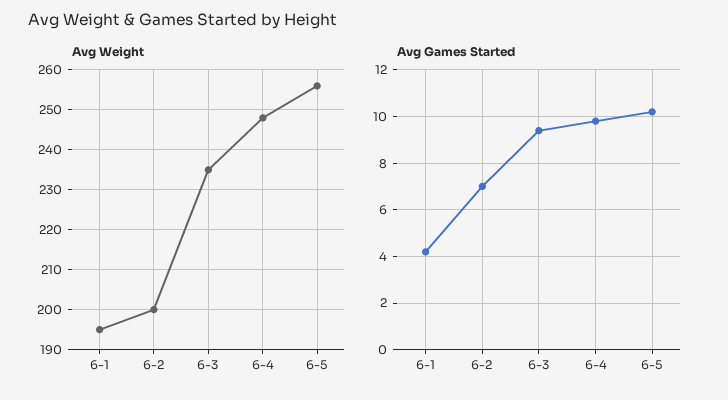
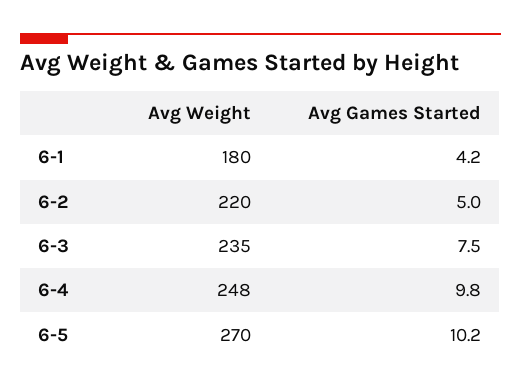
Avg Weight, 6-1: 195 -> 180
Avg Weight, 6-2: 200 -> 220
Avg Weight, 6-5: 255 -> 270
Avg Games Started, 6-2: 7 -> 5
Avg Games Started, 6-3: 9.5 -> 7.5

